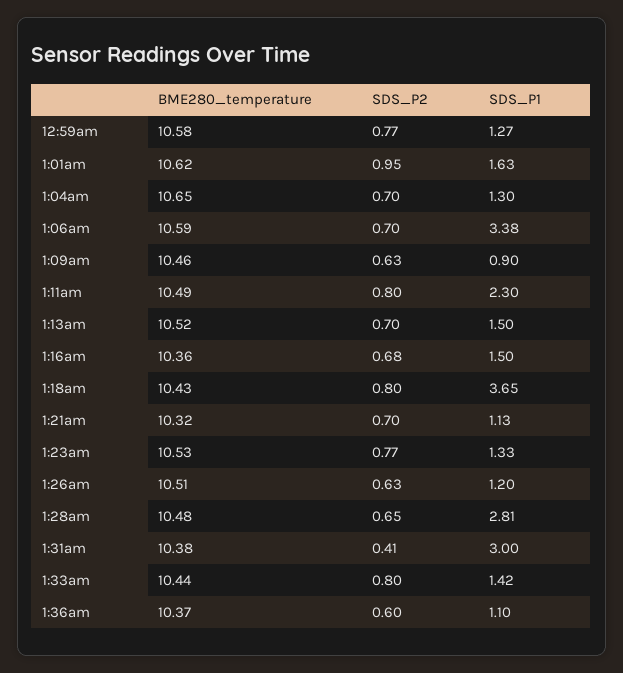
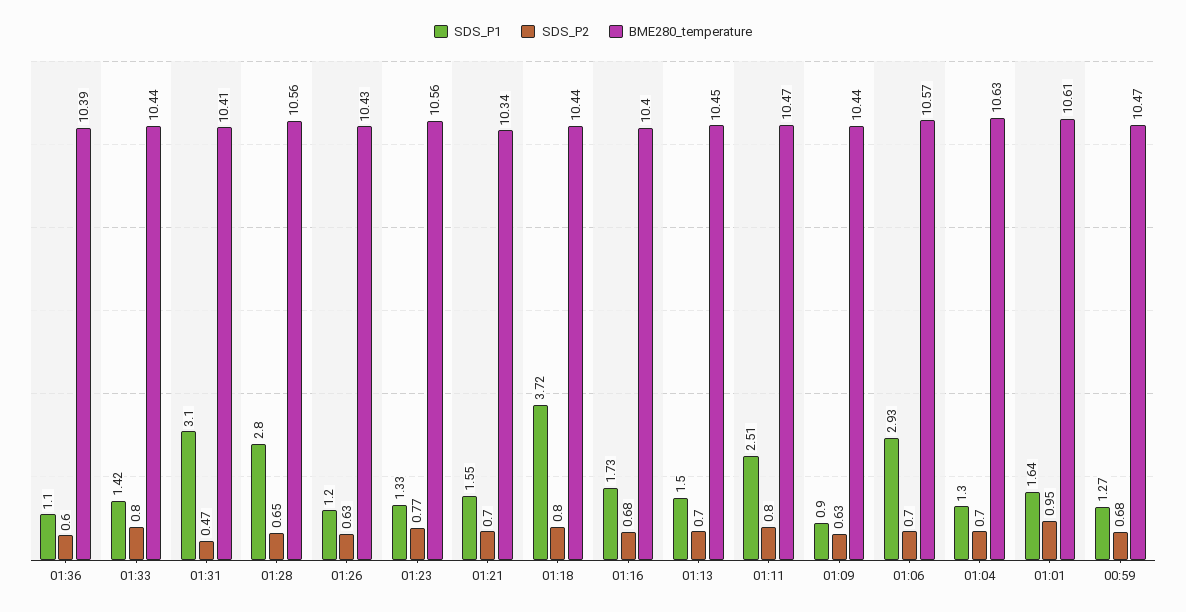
BME280_temperature, 12:59am: 10.58 -> 10.47
SDS_P2, 12:59am: 0.77 -> 0.68
BME280_temperature, 1:01am: 10.62 -> 10.61
SDS_P1, 1:01am: 1.63 -> 1.64
BME280_temperature, 1:04am: 10.65 -> 10.63
BME280_temperature, 1:06am: 10.59 -> 10.57
SDS_P1, 1:06am: 3.38 -> 2.93
BME280_temperature, 1:09am: 10.46 -> 10.44
BME280_temperature, 1:11am: 10.49 -> 10.47
SDS_P1, 1:11am: 2.3 -> 2.51
BME280_temperature, 1:13am: 10.52 -> 10.45
BME280_temperature, 1:16am: 10.36 -> 10.4
SDS_P1, 1:16am: 1.5 -> 1.73
BME280_temperature, 1:18am: 10.43 -> 10.44
SDS_P1, 1:18am: 3.65 -> 3.72
BME280_temperature, 1:21am: 10.32 -> 10.34
SDS_P1, 1:21am: 1.13 -> 1.55
BME280_temperature, 1:23am: 10.53 -> 10.56
BME280_temperature, 1:26am: 10.51 -> 10.43
BME280_temperature, 1:28am: 10.48 -> 10.56
SDS_P1, 1:28am: 2.81 -> 2.8
BME280_temperature, 1:31am: 10.38 -> 10.41
SDS_P2, 1:31am: 0.41 -> 0.47
SDS_P1, 1:31am: 3 -> 3.1
BME280_temperature, 1:36am: 10.37 -> 10.39

